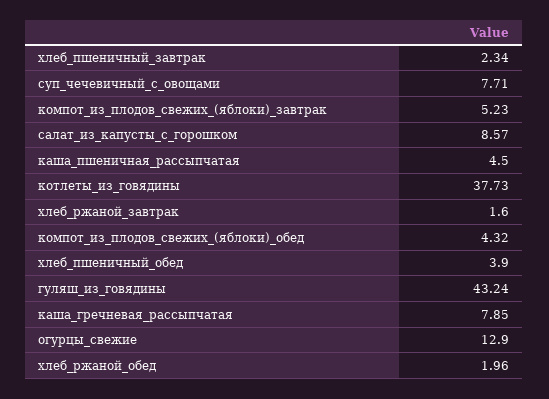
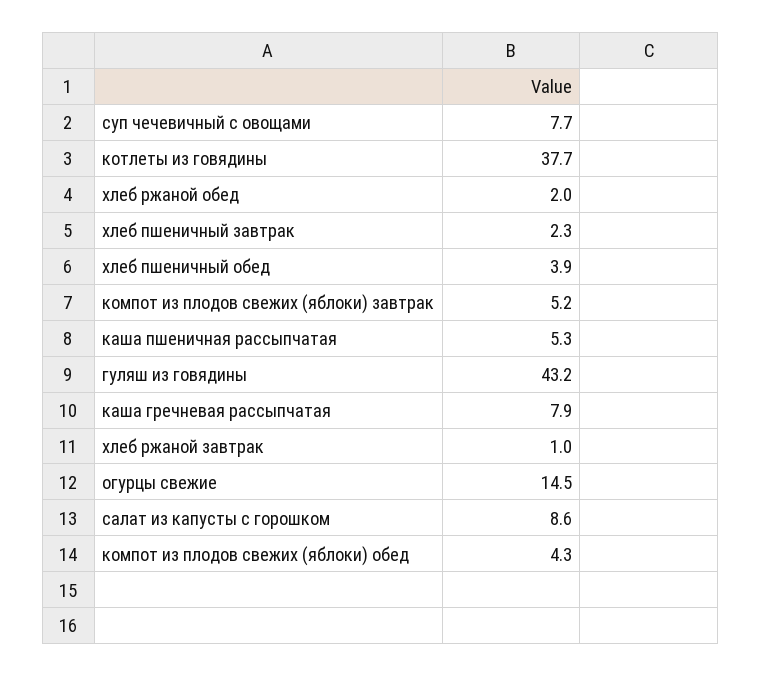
каша_пшеничная_рассыпчатая: 4.5 -> 5.3
хлеб_ржаной_завтрак: 1.6 -> 1
огурцы_свежие: 12.9 -> 14.5

